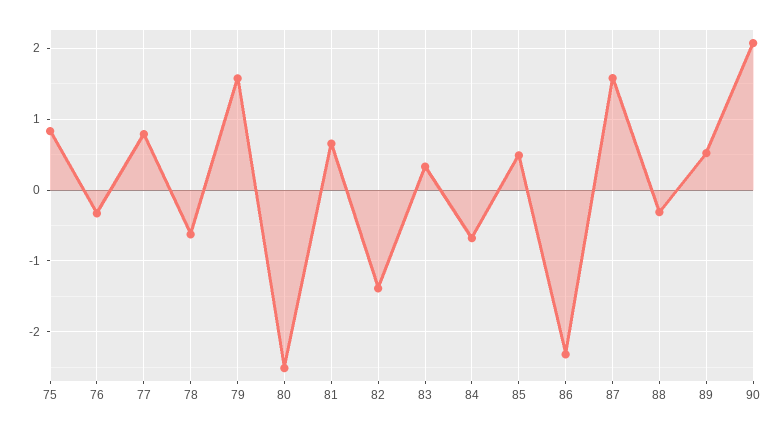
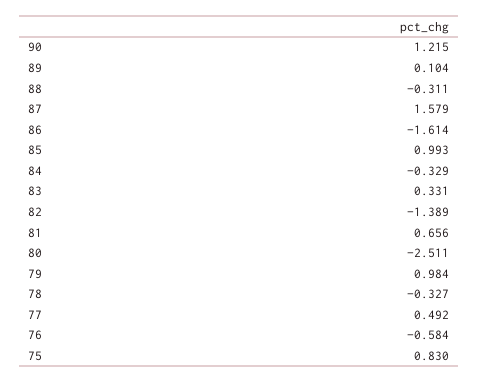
76: -0.3 -> -0.584
77: 0.8 -> 0.492
78: -0.6 -> -0.327
79: 1.6 -> 0.984
84: -0.7 -> -0.329
85: 0.5 -> 0.993
86: -2.3 -> -1.614
89: 0.5 -> 0.104
90: 2.1 -> 1.215

